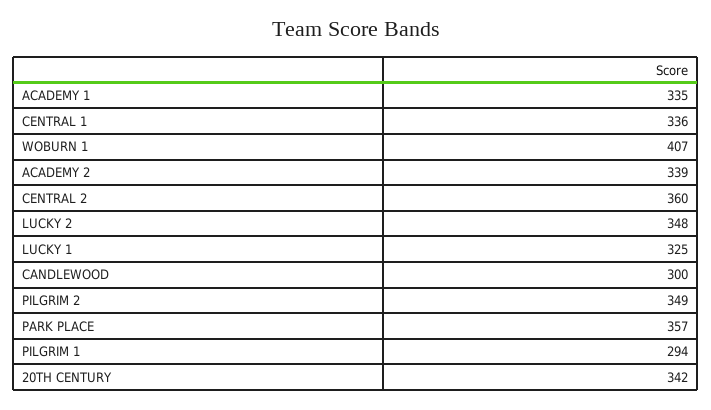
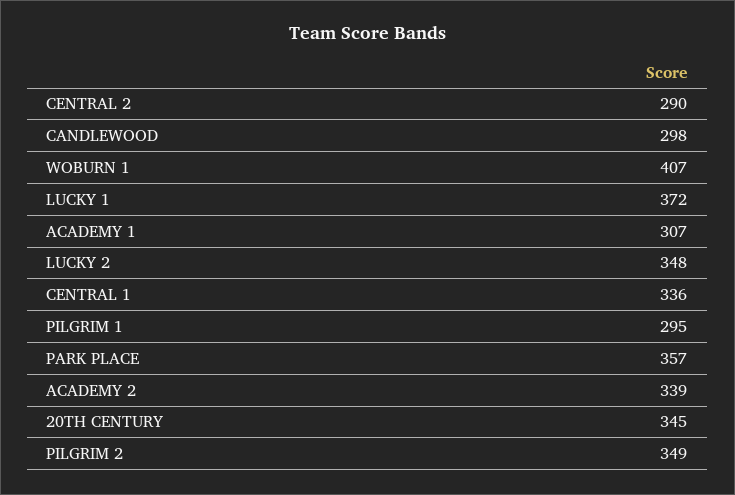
ACADEMY 1: 335 -> 307
CENTRAL 2: 360 -> 290
LUCKY 1: 325 -> 372
CANDLEWOOD: 300 -> 298
PILGRIM 1: 294 -> 295
20TH CENTURY: 342 -> 345

